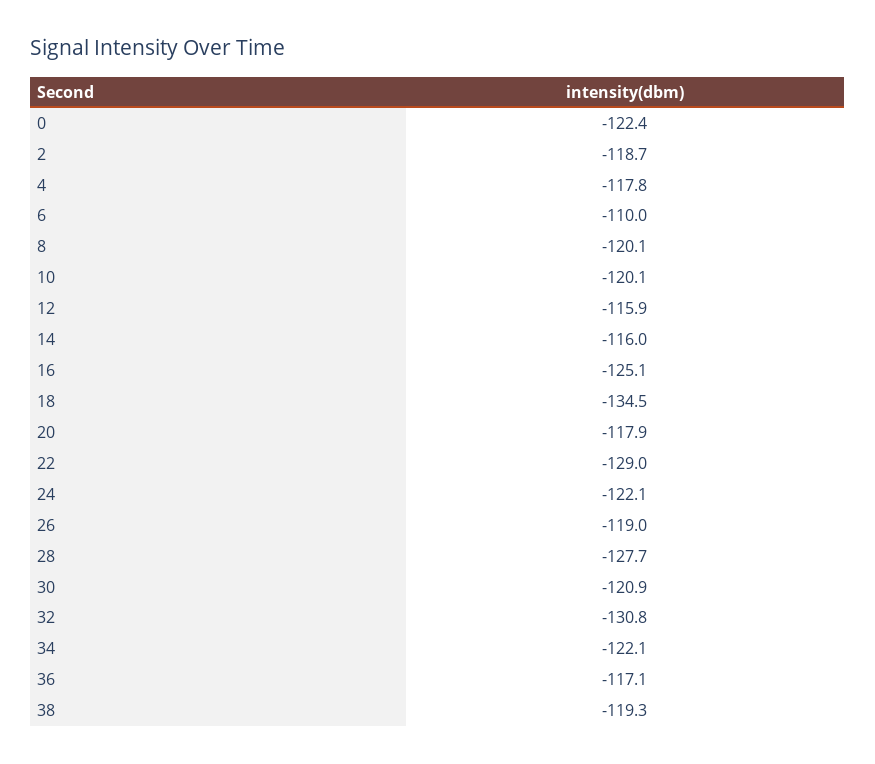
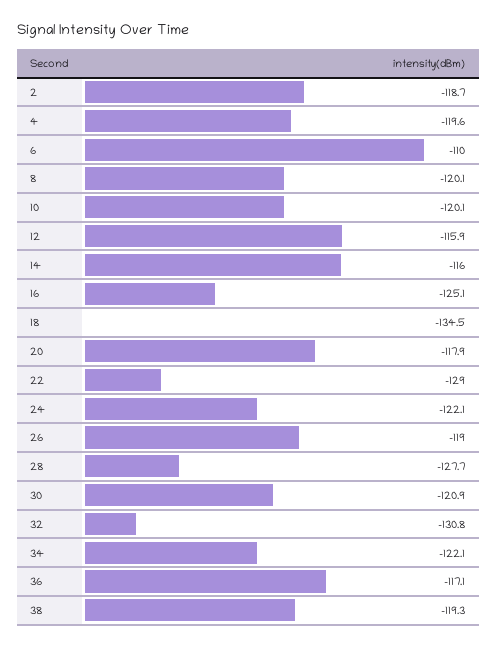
0: -122.4 -> none
4: -117.8 -> -119.6

